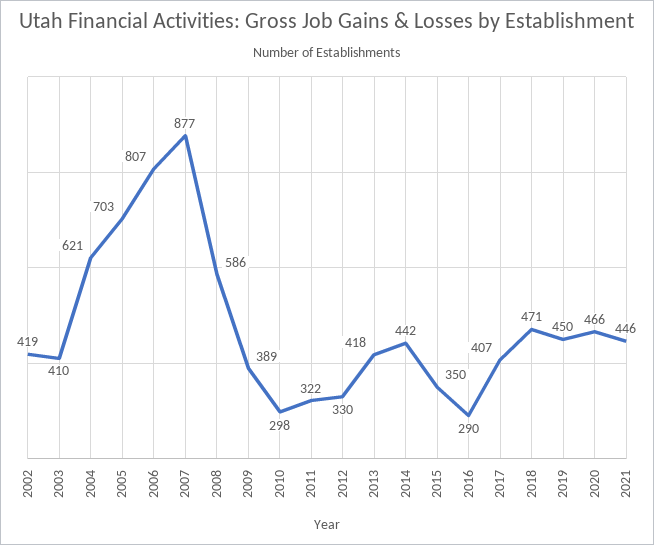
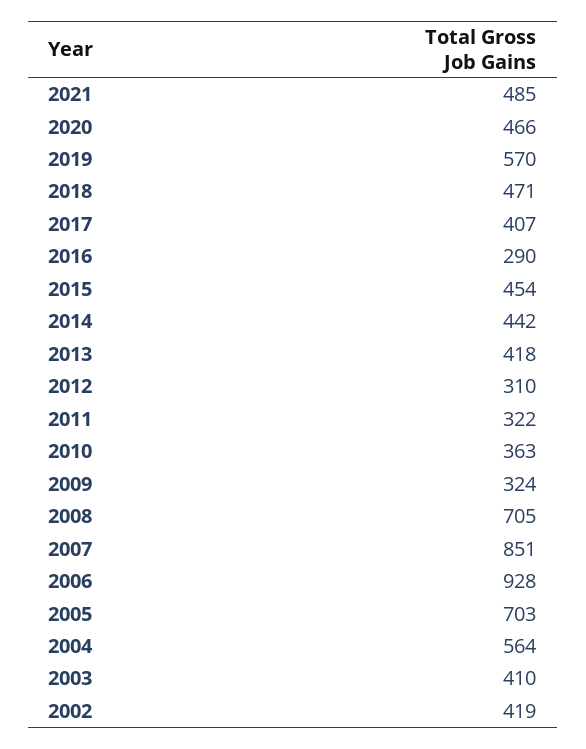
2004: 621 -> 564
2006: 807 -> 928
2007: 877 -> 851
2008: 586 -> 705
2009: 389 -> 324
2010: 298 -> 363
2012: 330 -> 310
2015: 350 -> 454
2019: 450 -> 570
2021: 446 -> 485

